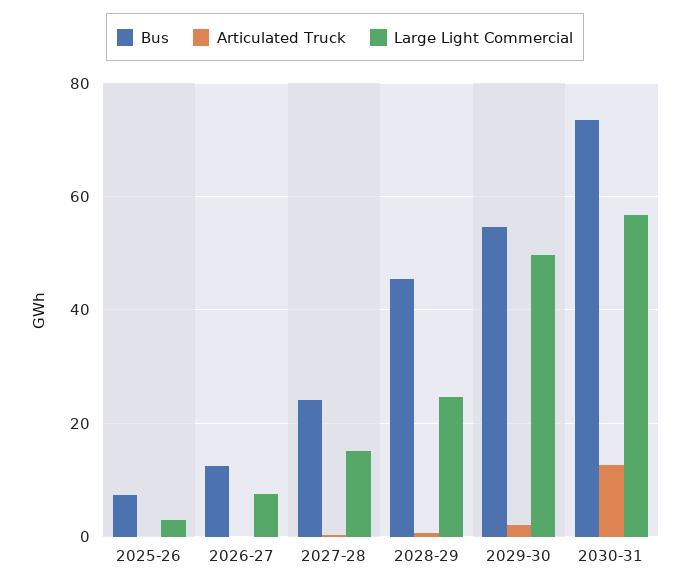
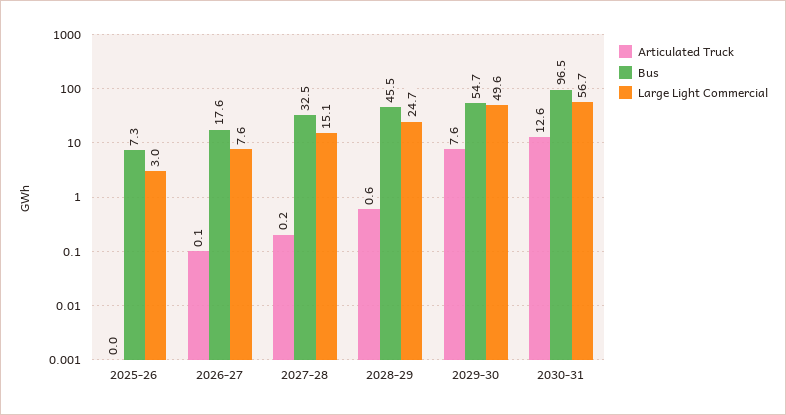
Bus, 2026-27: 12 -> 17.6
Bus, 2027-28: 24 -> 32.5
Articulated Truck, 2029-30: 2 -> 7.6
Bus, 2030-31: 74 -> 96.5

